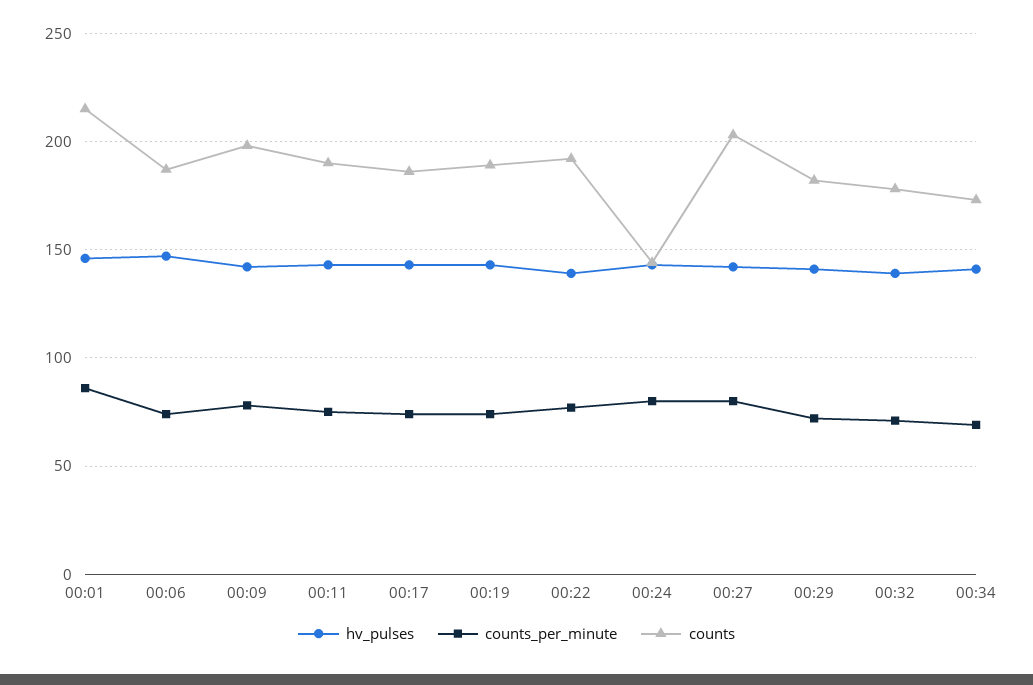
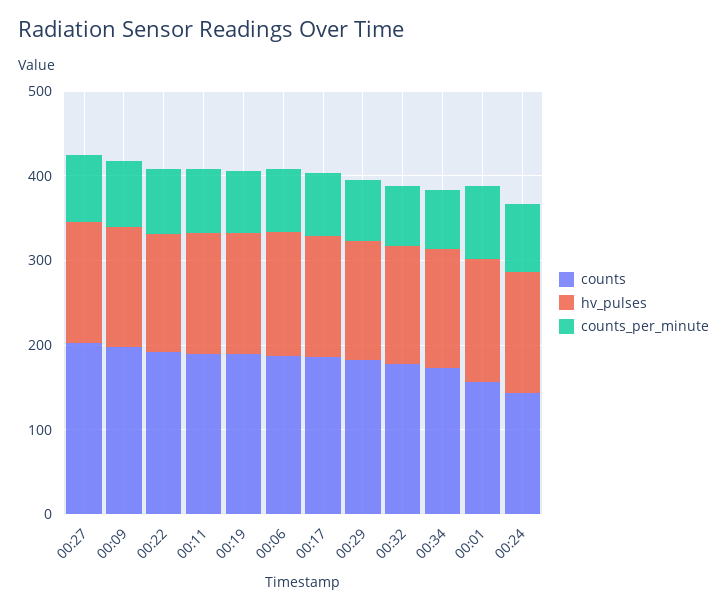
counts, 00:01: 215 -> 160

